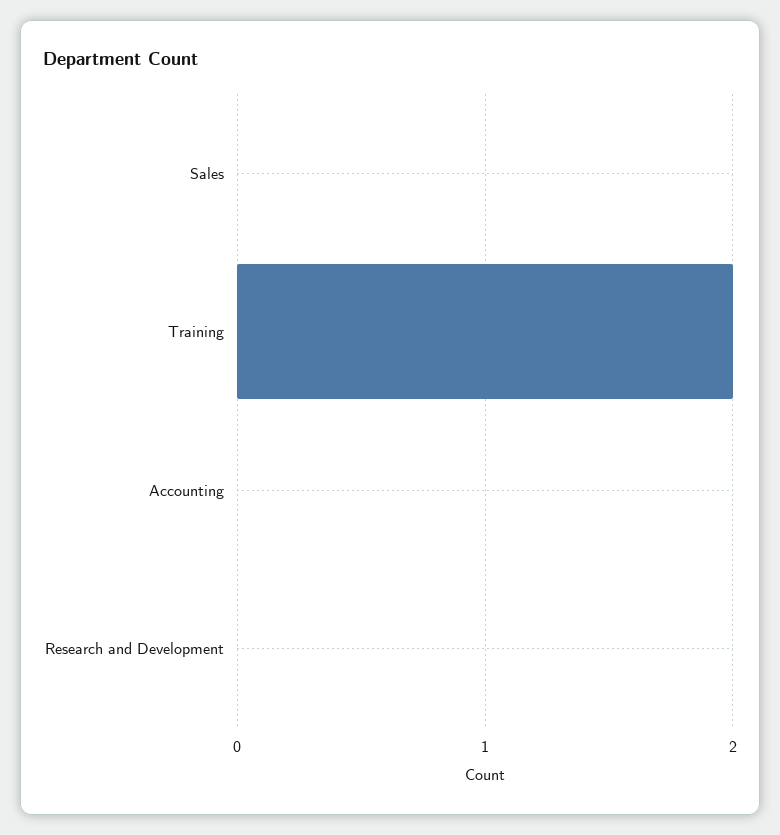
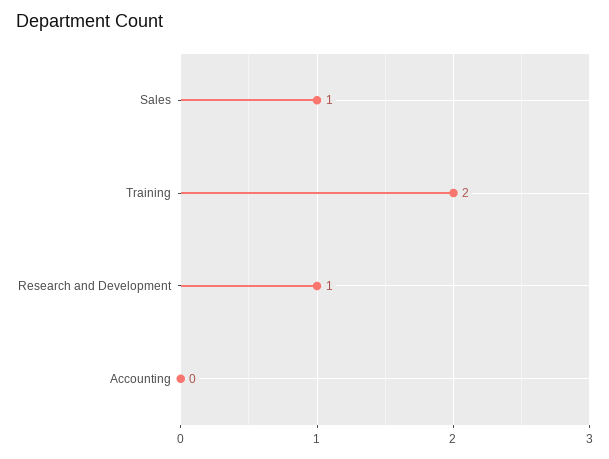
Sales: 0 -> 1
Research and Development: 0 -> 1

